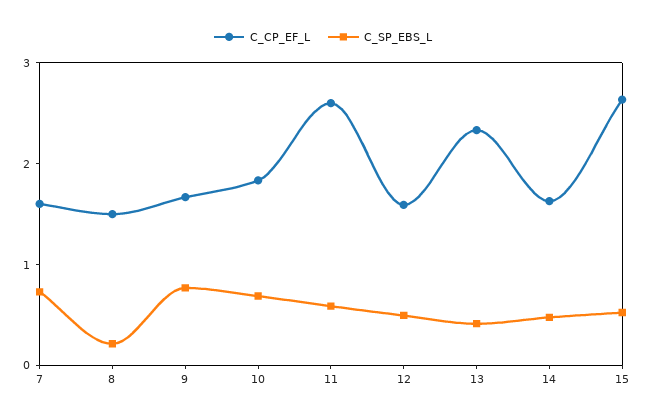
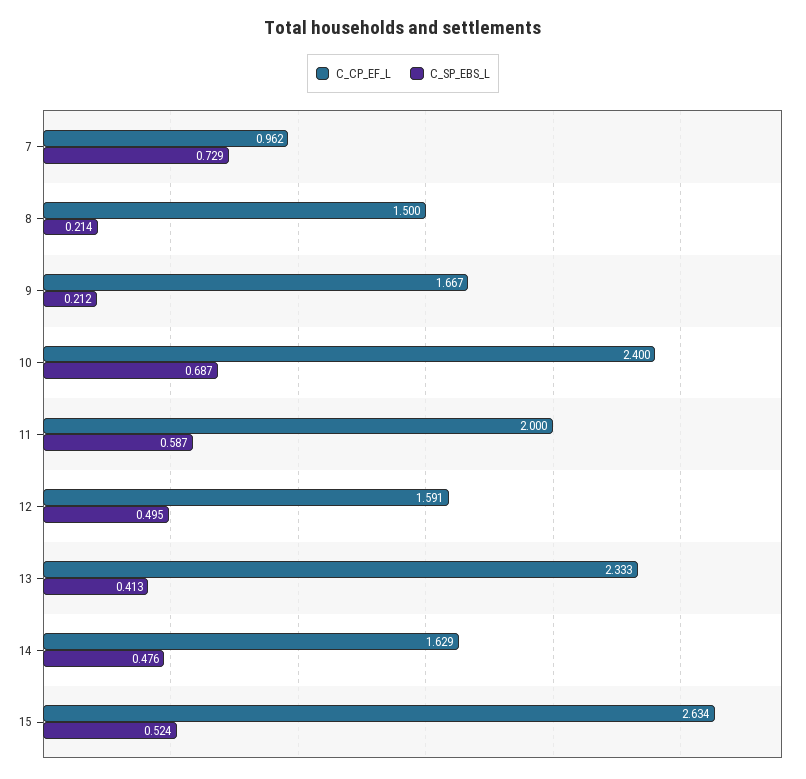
C_CP_EF_L, 7: 1.6 -> 0.962
C_SP_EBS_L, 9: 0.8 -> 0.212
C_CP_EF_L, 10: 1.8 -> 2.4
C_CP_EF_L, 11: 2.6 -> 2

